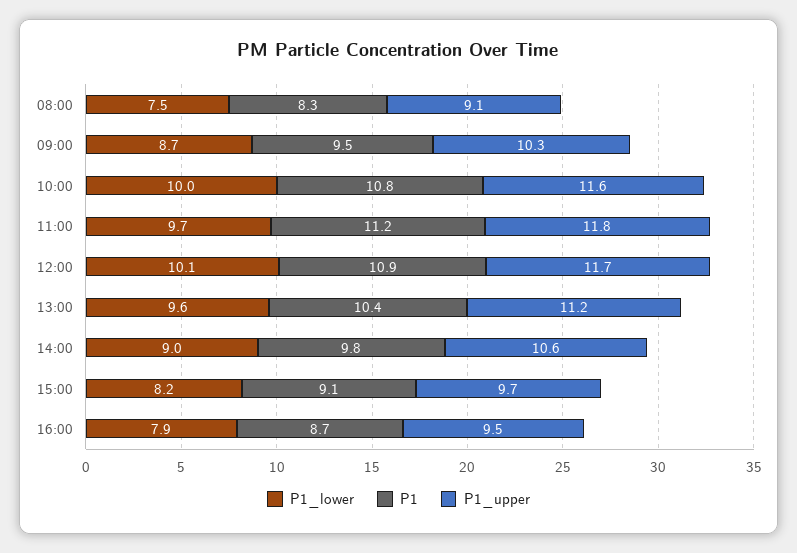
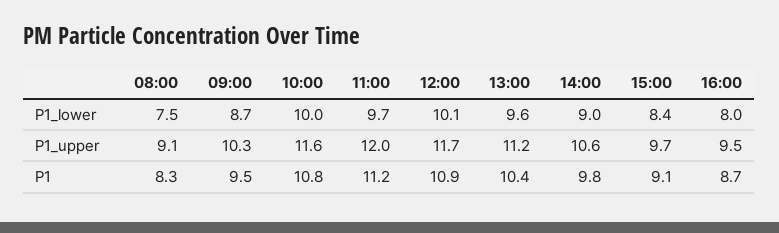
P1_upper, 11:00: 11.8 -> 12
P1_lower, 15:00: 8.2 -> 8.4
P1_lower, 16:00: 7.9 -> 8

